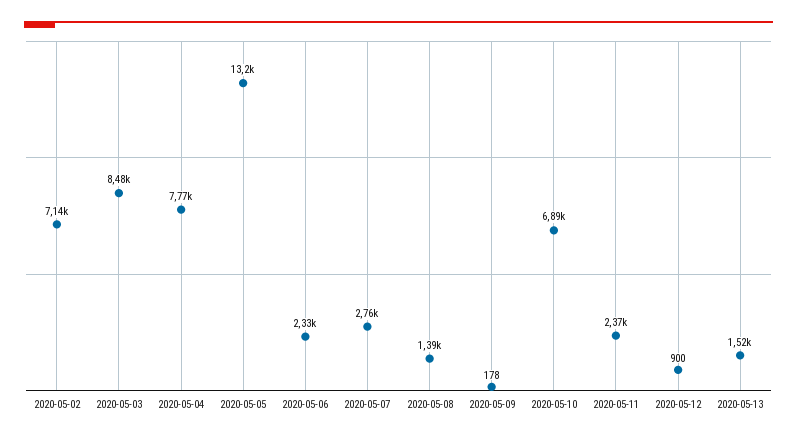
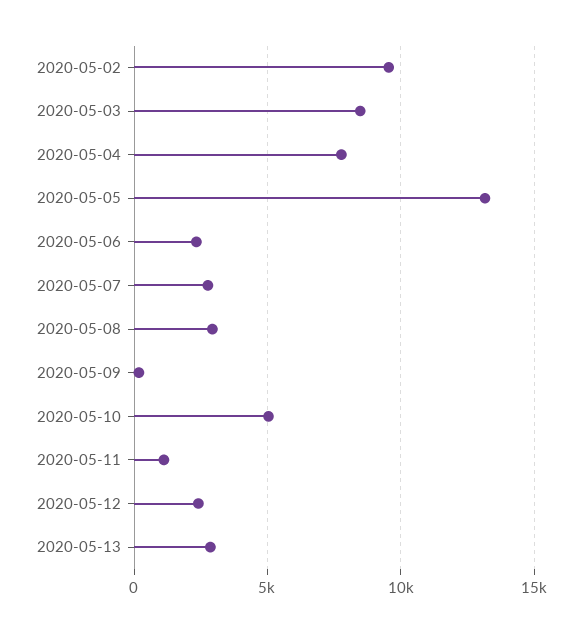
2020-05-02: 7140 -> 9500
2020-05-08: 1390 -> 3000
2020-05-10: 6890 -> 5000
2020-05-11: 2370 -> 1000
2020-05-12: 900 -> 2500
2020-05-13: 1520 -> 3000

